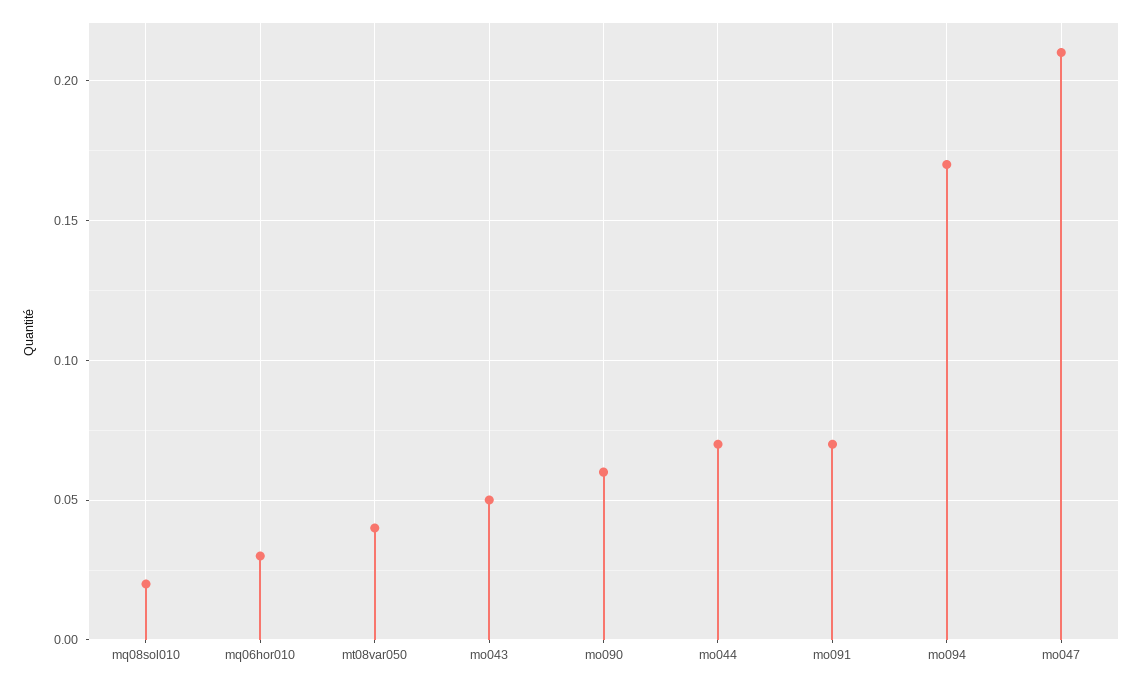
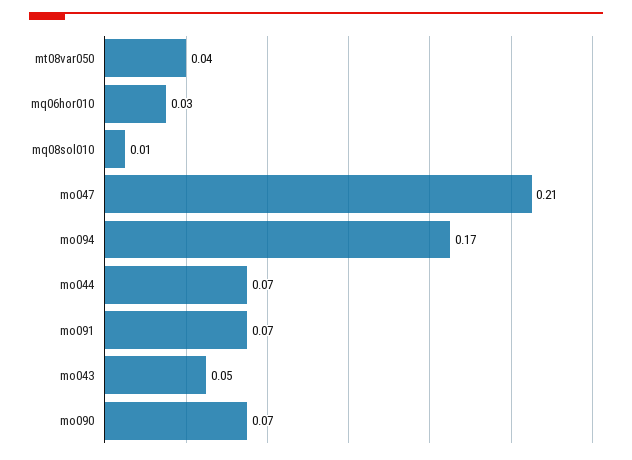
mq08sol010: 0.02 -> 0.01
mo090: 0.06 -> 0.07

